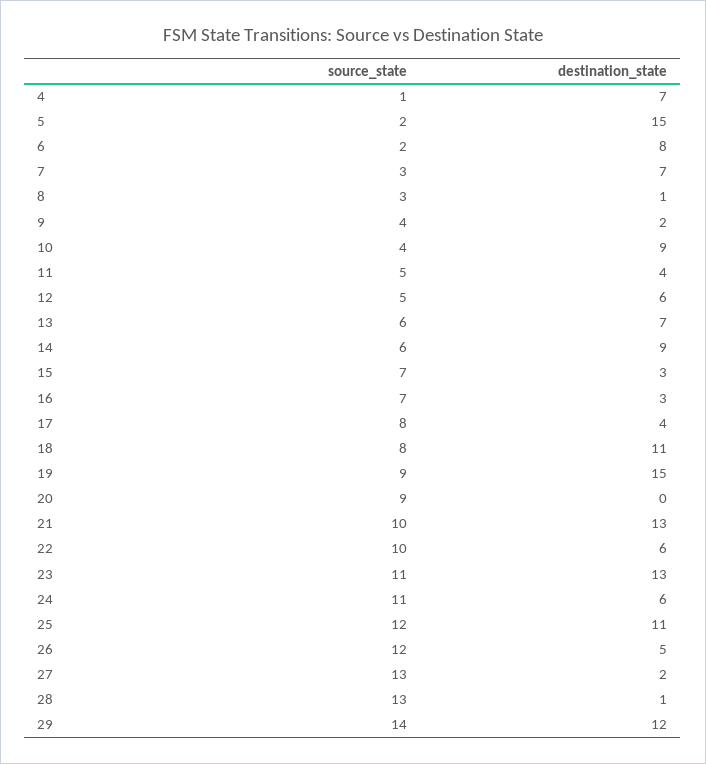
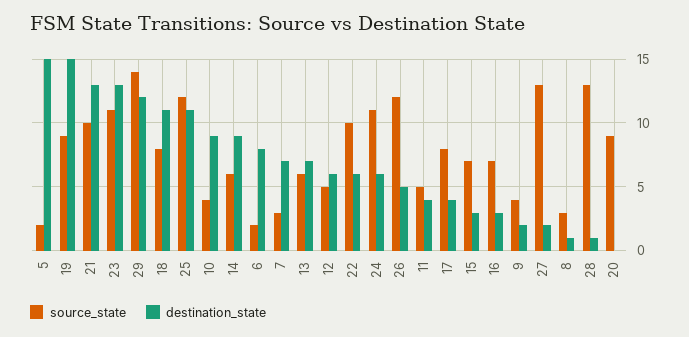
source_state, 4: 1 -> none
destination_state, 4: 7 -> none

